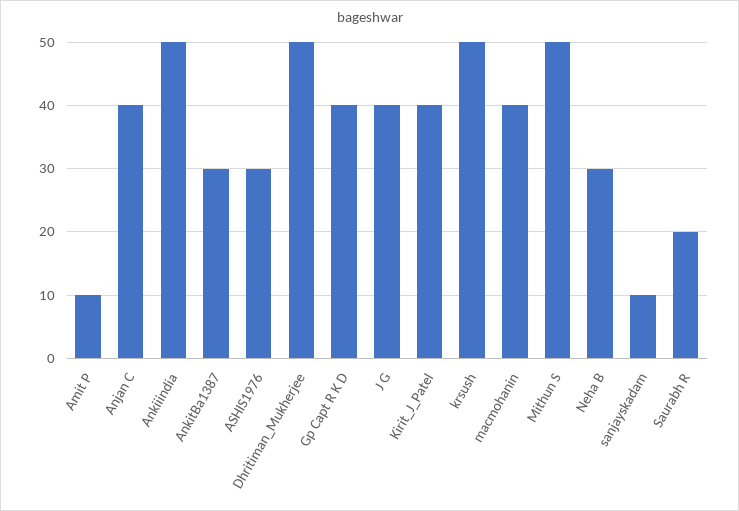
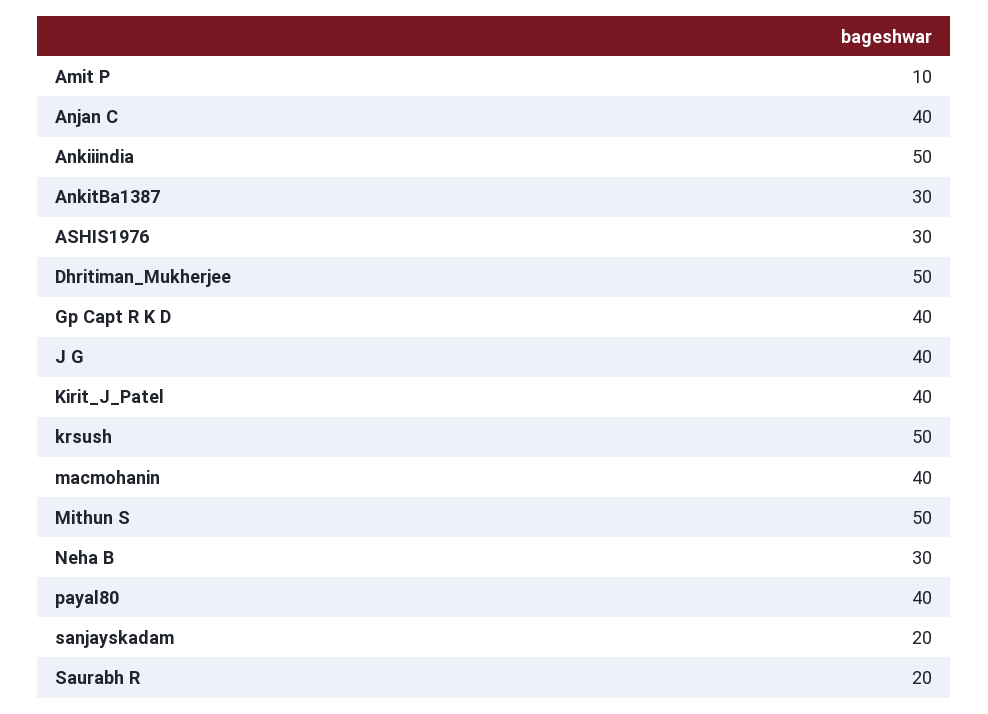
sanjayskadam: 10 -> 20
payal80: none -> 40

